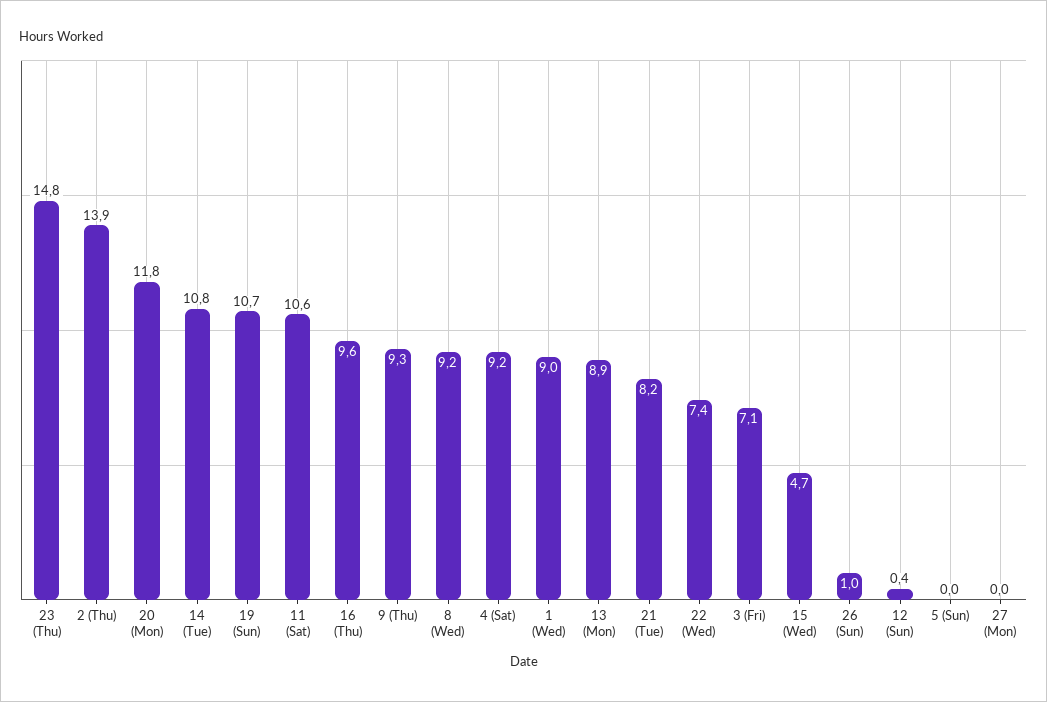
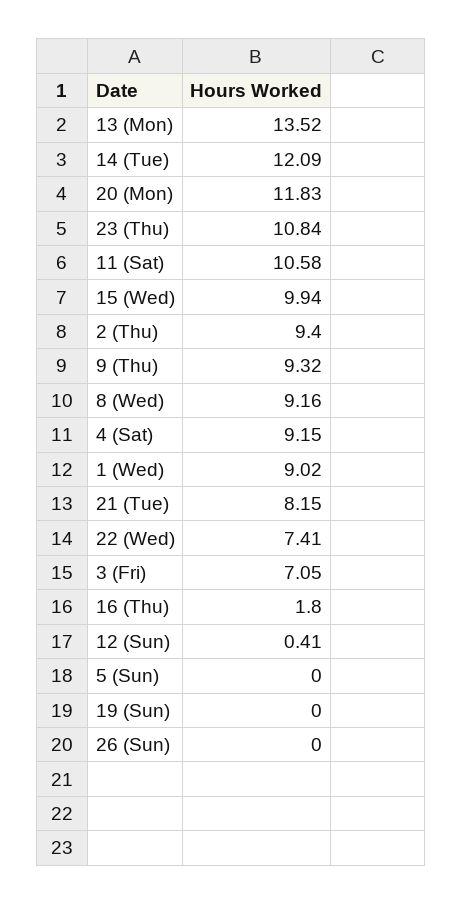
23 (Thu): 14.8 -> 10.84
2 (Thu): 13.9 -> 9.4
14 (Tue): 10.8 -> 12.09
19 (Sun): 10.7 -> 0
16 (Thu): 9.6 -> 1.8
13 (Mon): 8.9 -> 13.52
15 (Wed): 4.7 -> 9.94
26 (Sun): 1 -> 0
27 (Mon): 0 -> none

